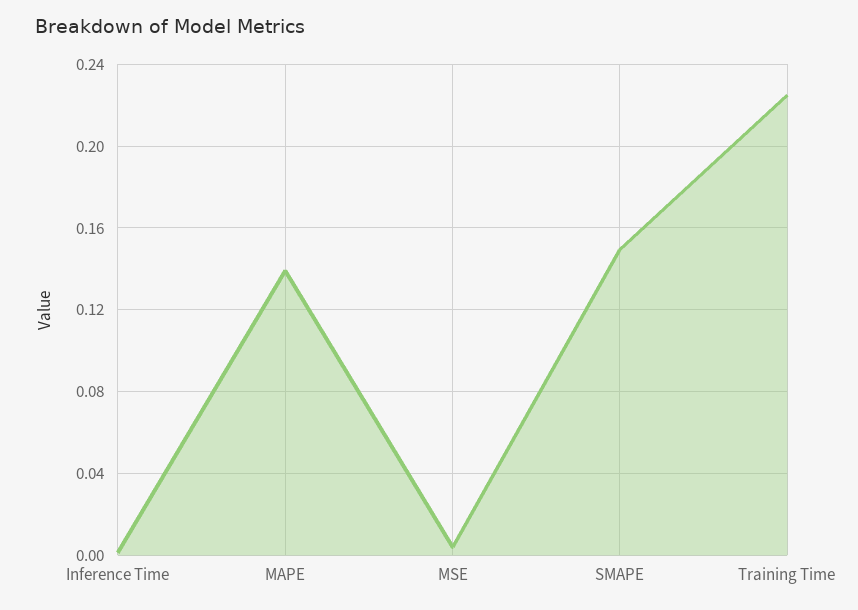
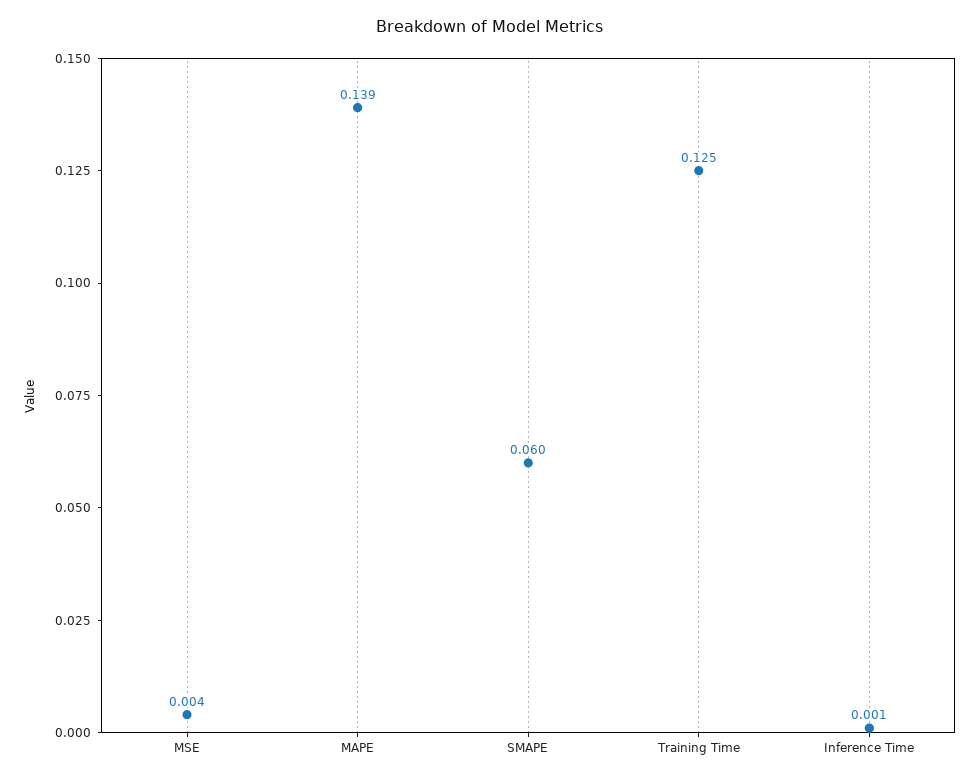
SMAPE: 0.15 -> 0.06
Training Time: 0.225 -> 0.125

